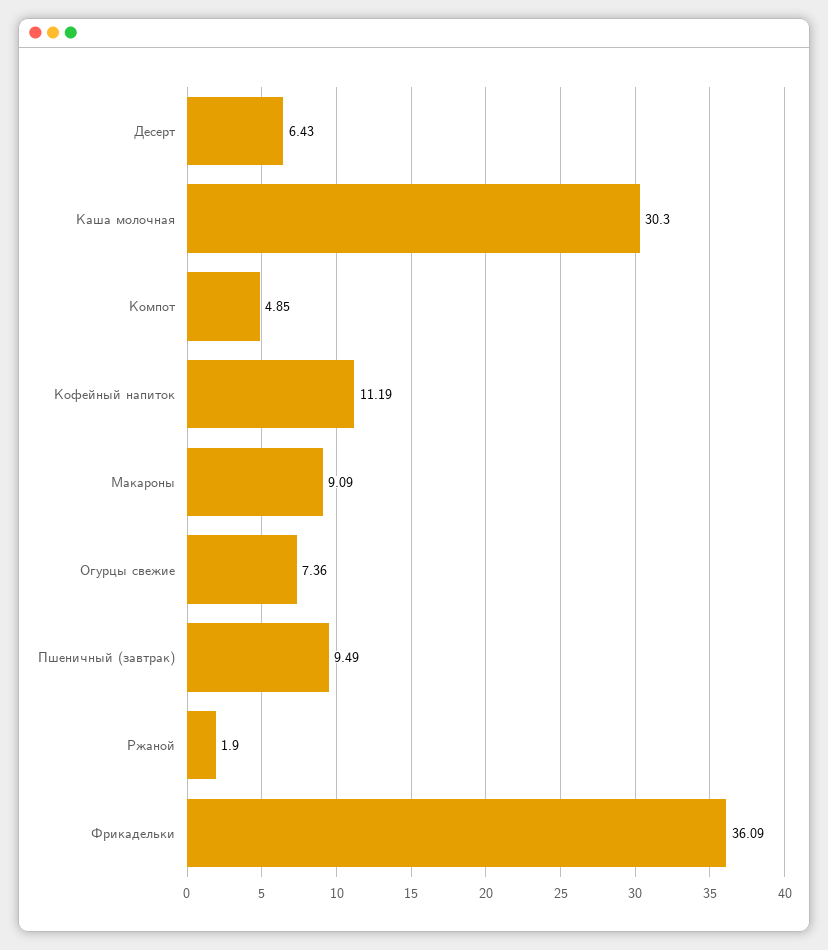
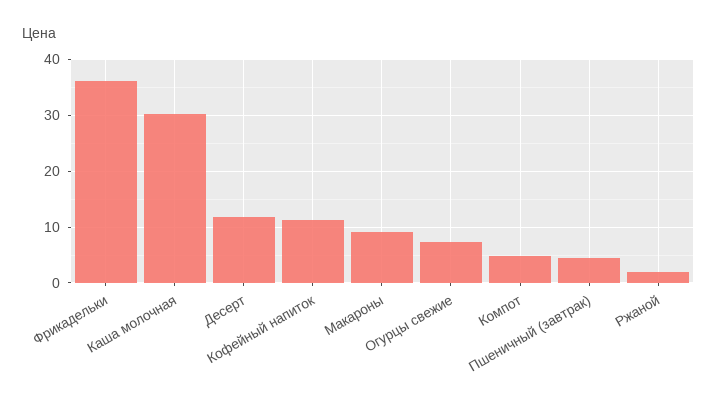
Десерт: 6.43 -> 12
Пшеничный (завтрак): 9.49 -> 4

